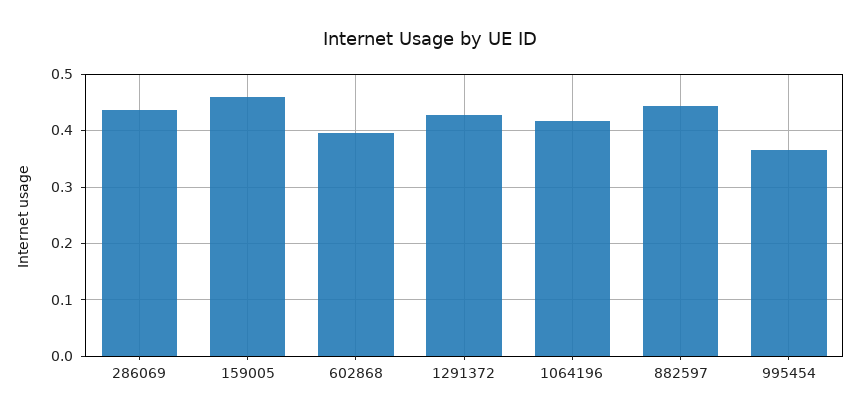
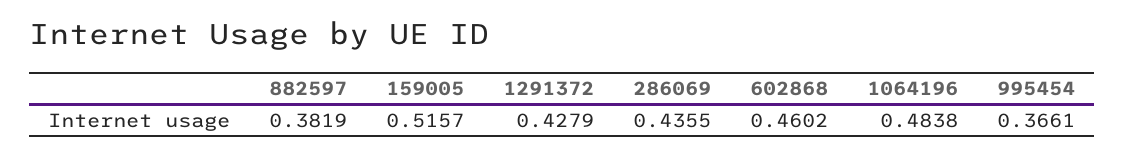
159005: 0.46 -> 0.5157
602868: 0.4 -> 0.4602
1064196: 0.42 -> 0.4838
882597: 0.44 -> 0.3819

